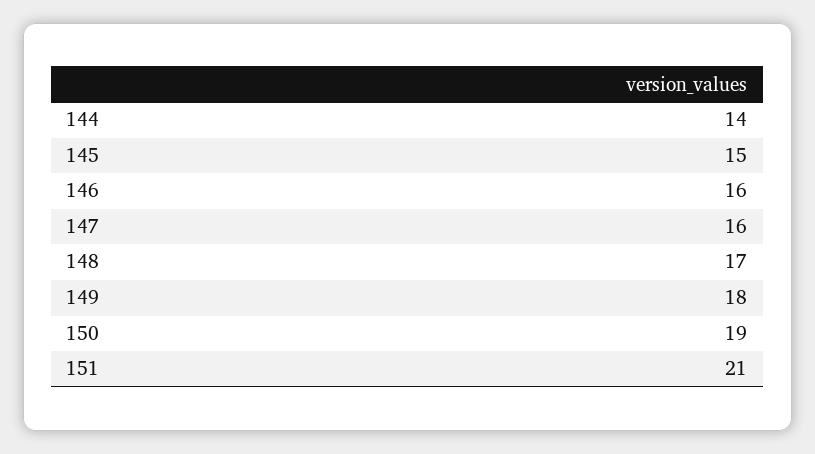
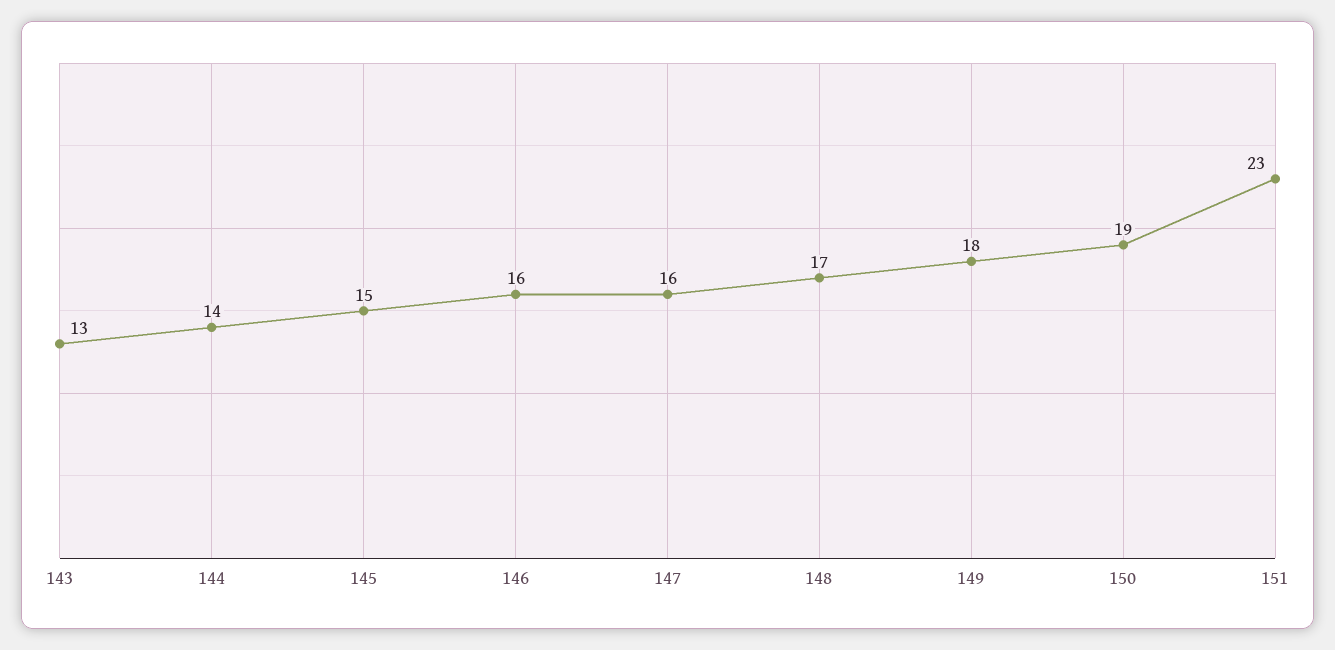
151: 21 -> 23
143: none -> 13

